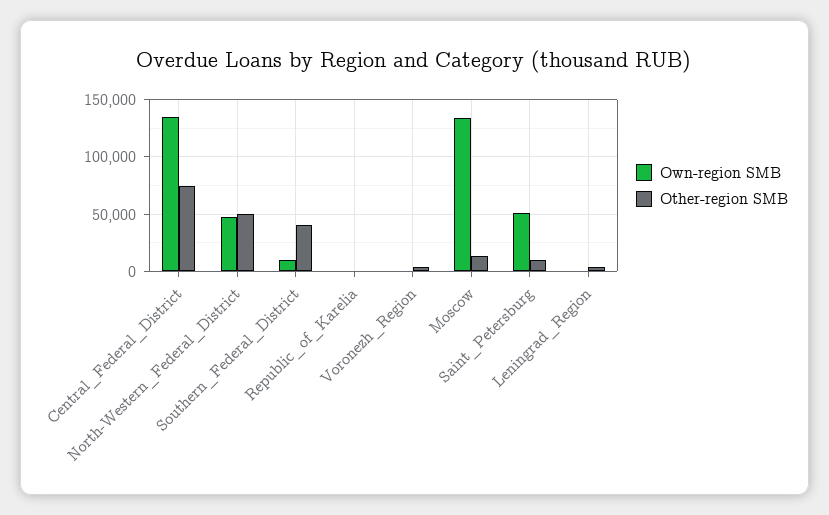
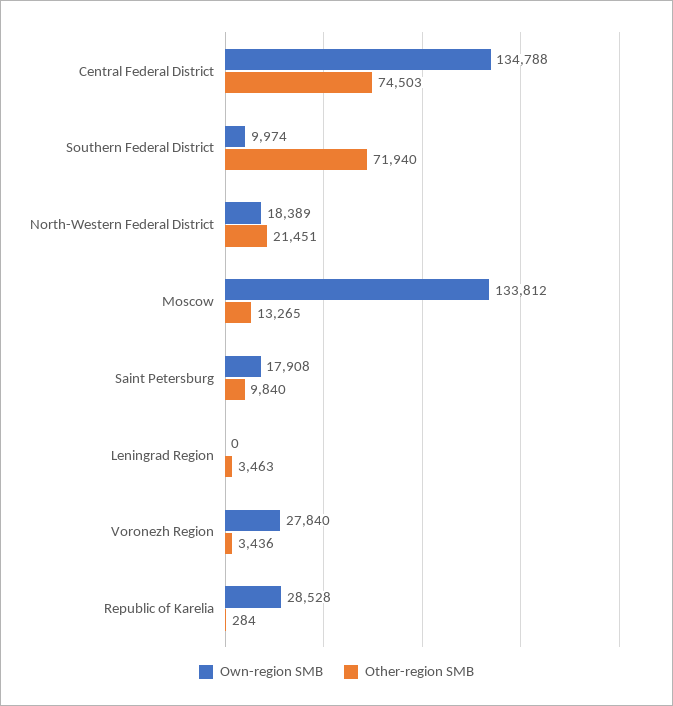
Own-region SMB, North-Western_Federal_District: 50000 -> 18389
Other-region SMB, North-Western_Federal_District: 50000 -> 21451
Other-region SMB, Southern_Federal_District: 40000 -> 71940
Own-region SMB, Republic_of_Karelia: 0 -> 28528
Own-region SMB, Voronezh_Region: 0 -> 27840
Own-region SMB, Saint_Petersburg: 50000 -> 17908

